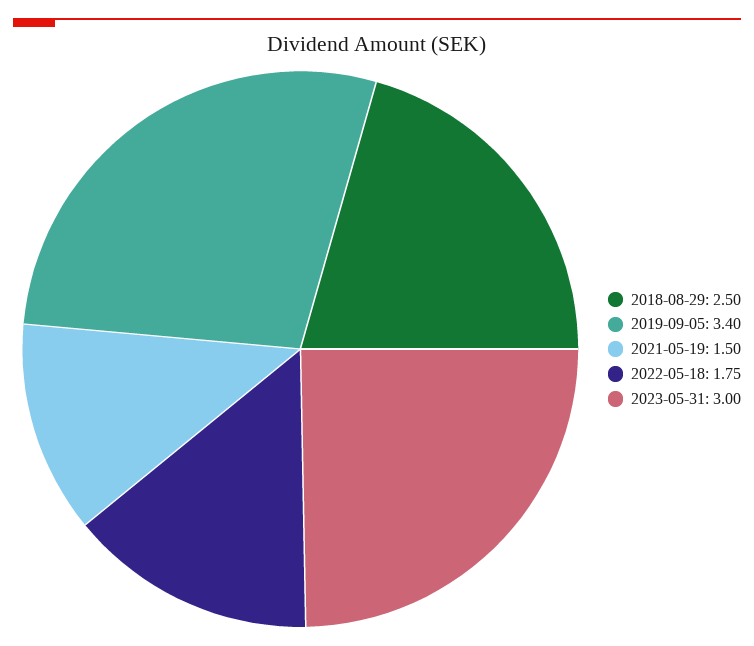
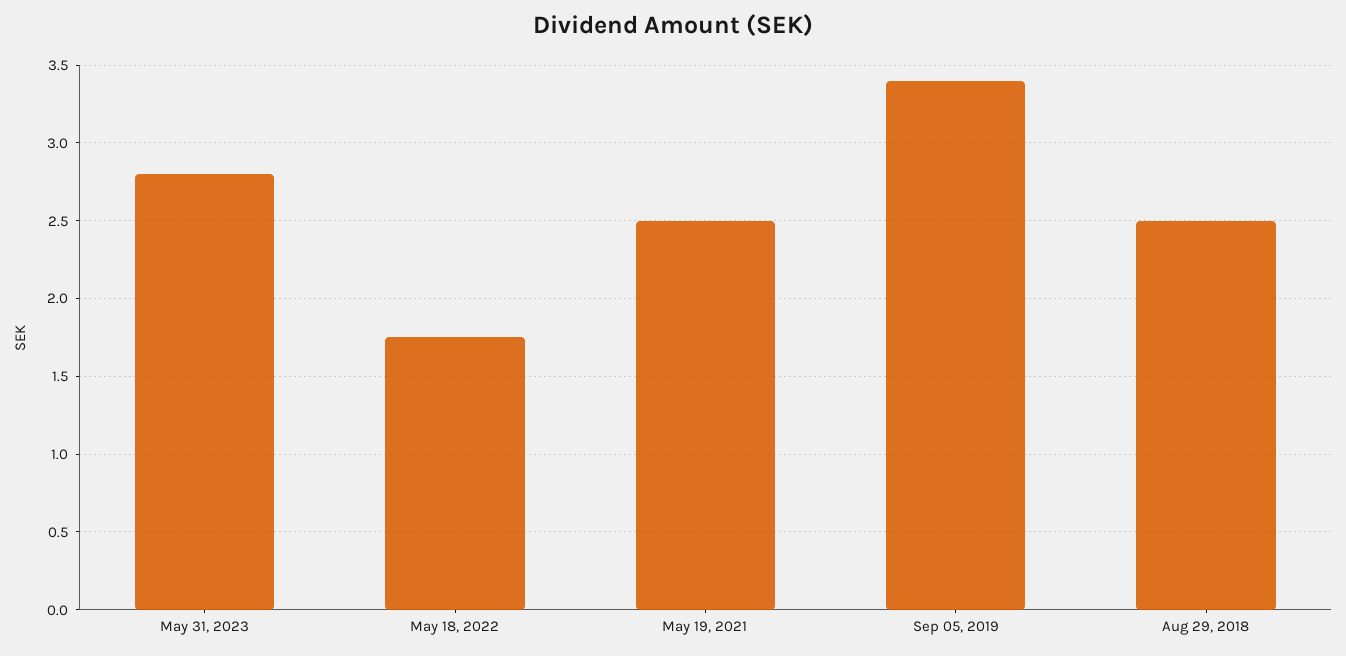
2021-05-19: 1.5 -> 2.5
2023-05-31: 3 -> 2.8

